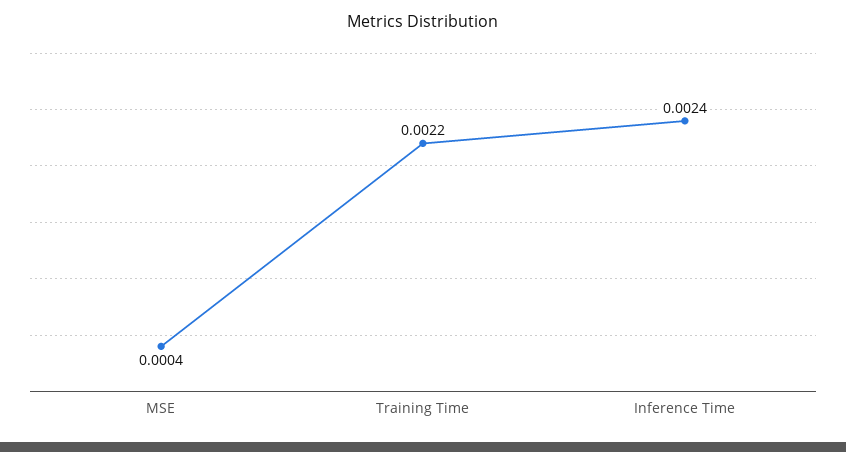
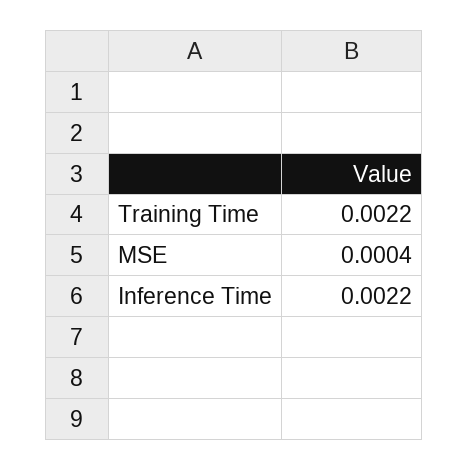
Inference Time: 0.0024 -> 0.0022

